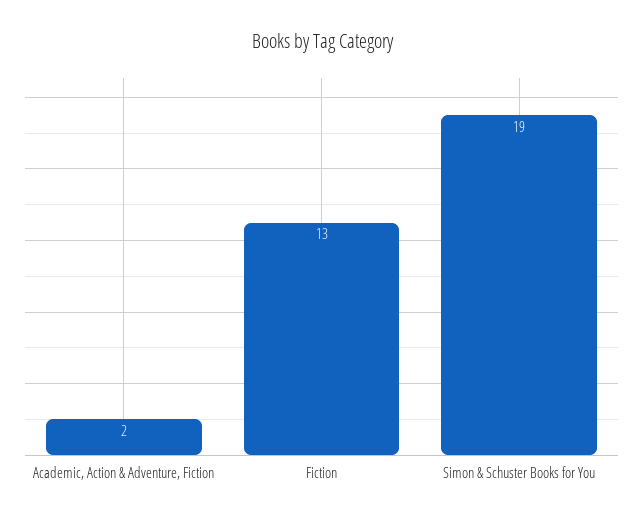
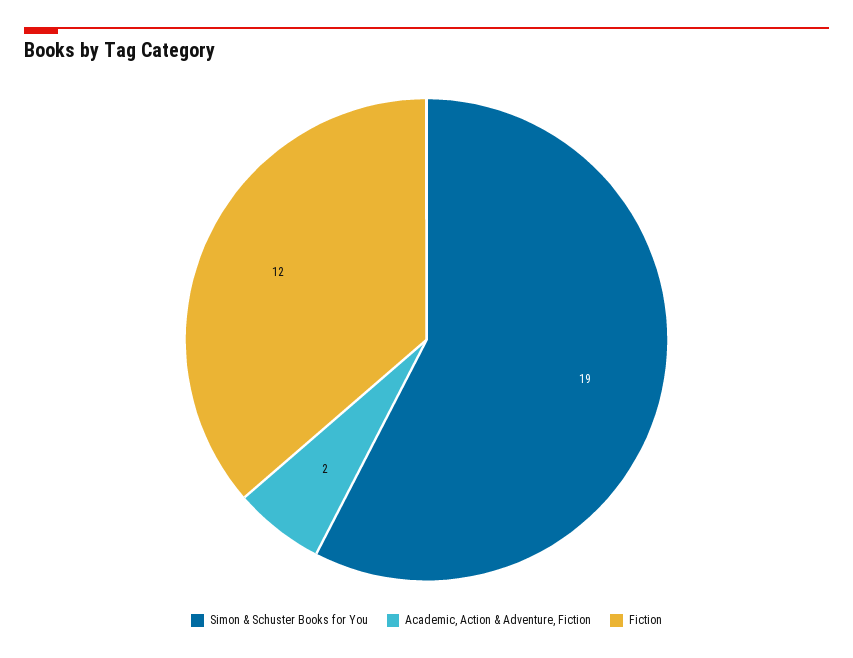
Fiction: 13 -> 12

